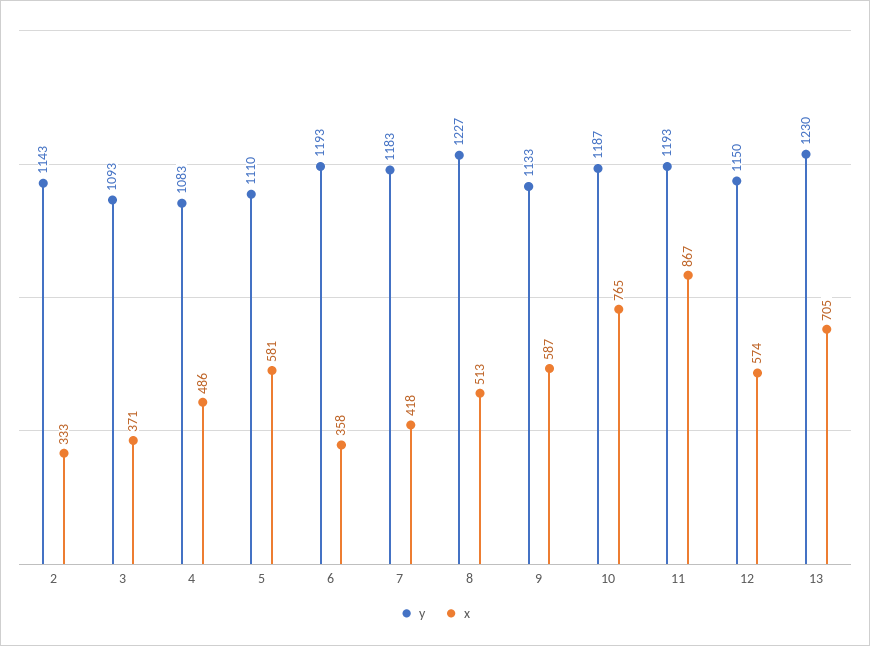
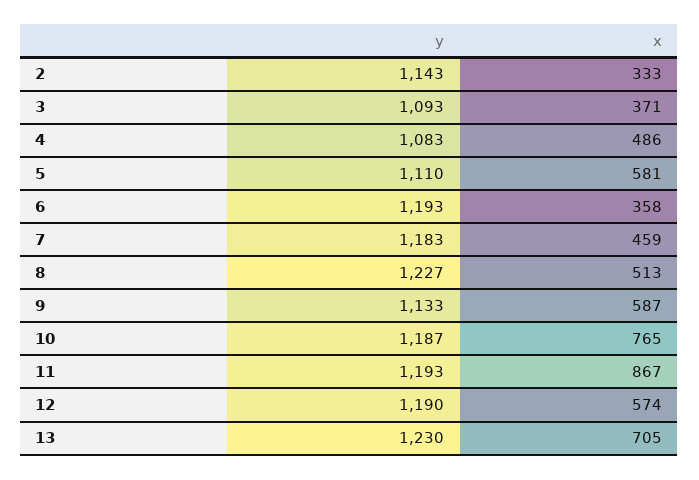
x, 7: 418 -> 459
y, 12: 1150 -> 1190

